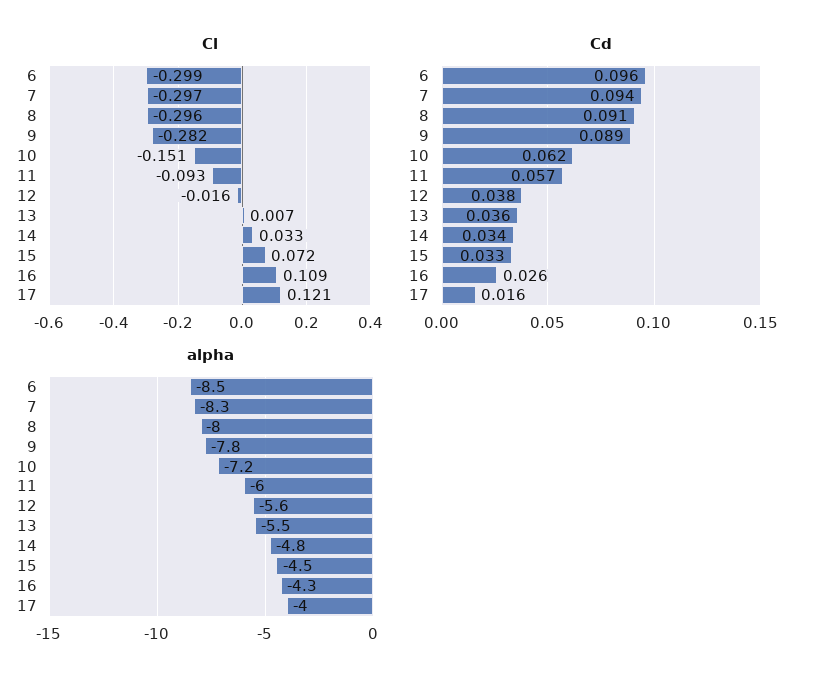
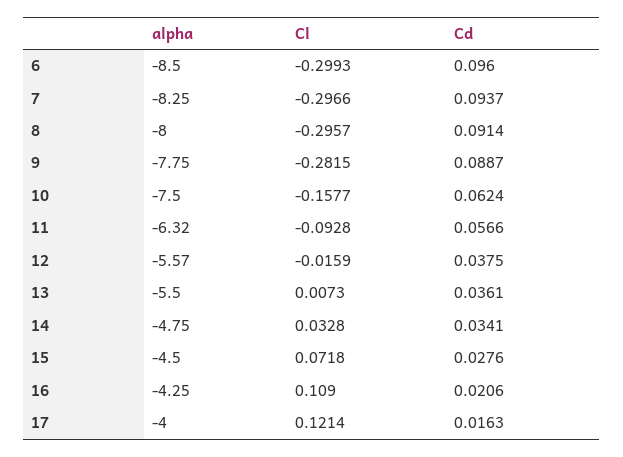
Cl, 10: -0.151 -> -0.1577
Cd, 15: 0.033 -> 0.0276
Cd, 16: 0.026 -> 0.0206
alpha, 10: -7.2 -> -7.5
alpha, 11: -6 -> -6.32

